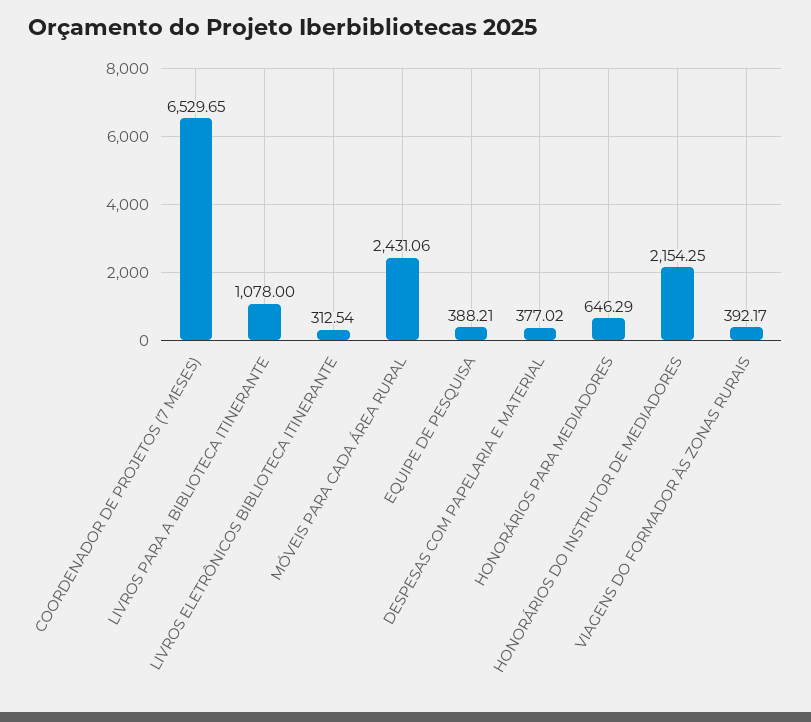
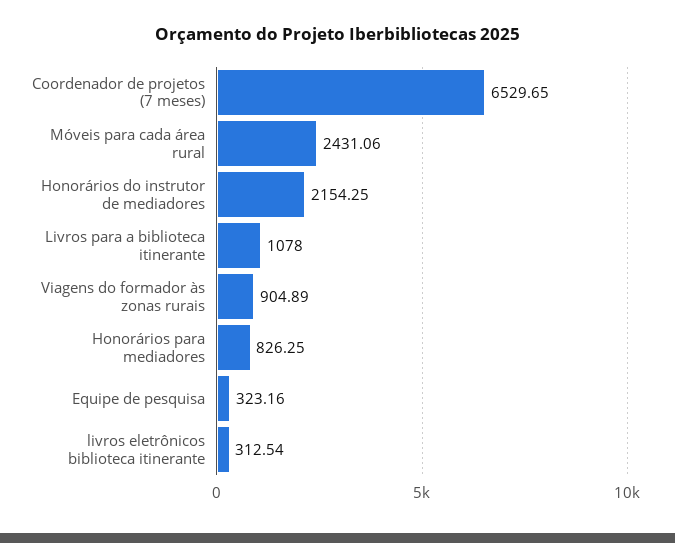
EQUIPE DE PESQUISA: 388.21 -> 323.16
DESPESAS COM PAPELARIA E MATERIAL: 377.02 -> none
HONORÁRIOS PARA MEDIADORES: 646.29 -> 826.25
VIAGENS DO FORMADOR ÀS ZONAS RURAIS: 392.17 -> 904.89

